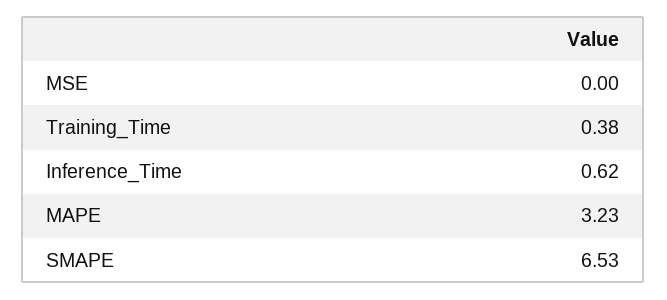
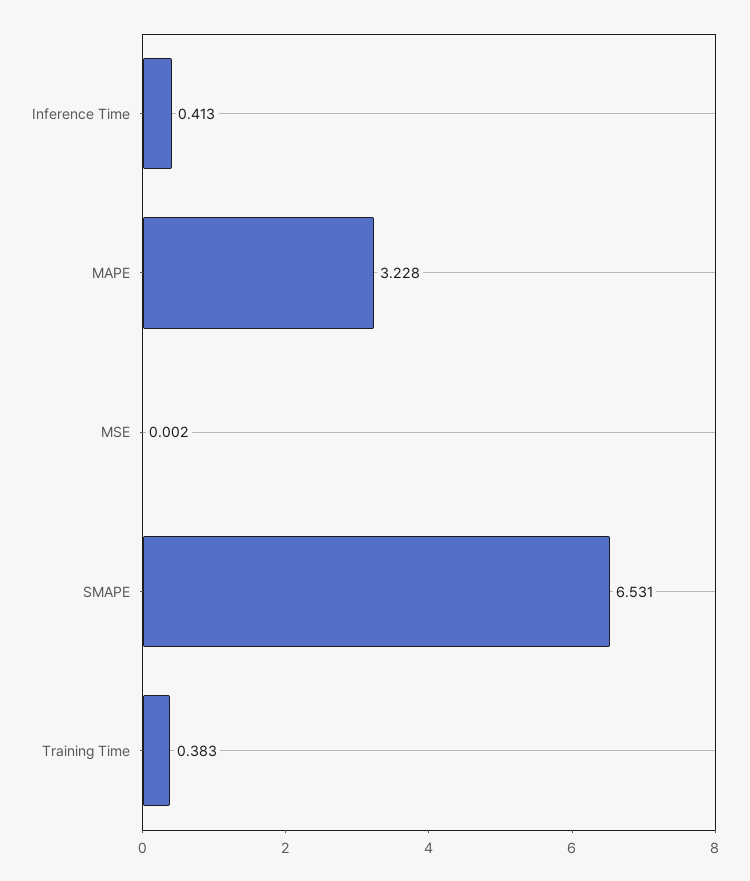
Inference_Time: 0.62 -> 0.413

